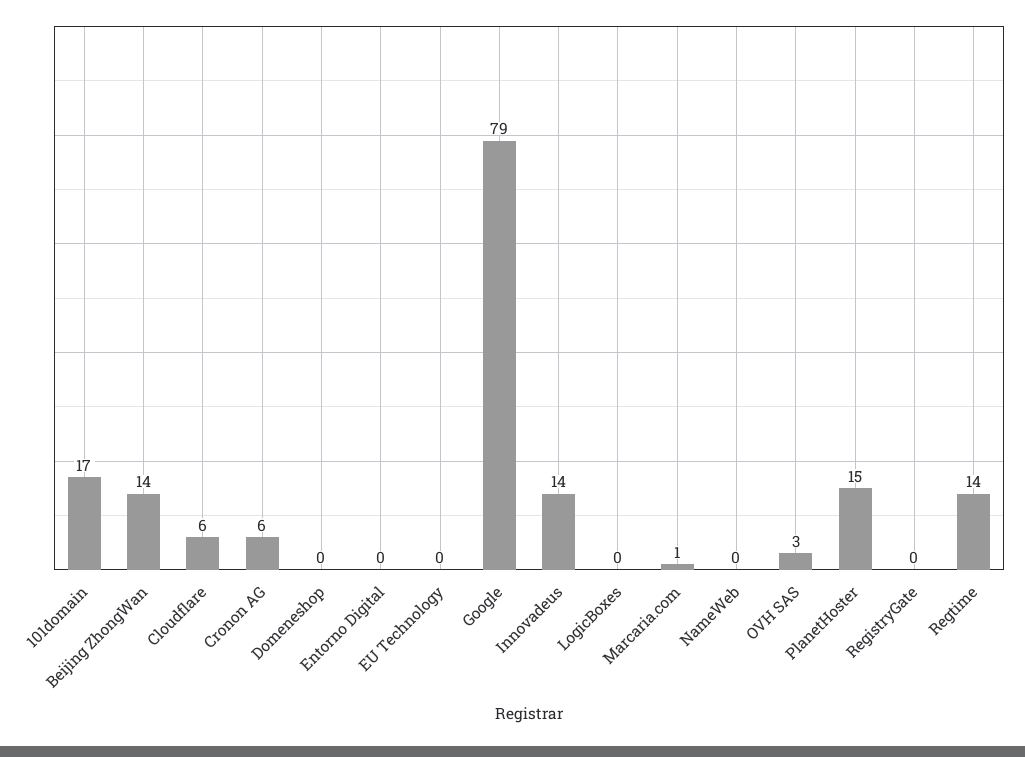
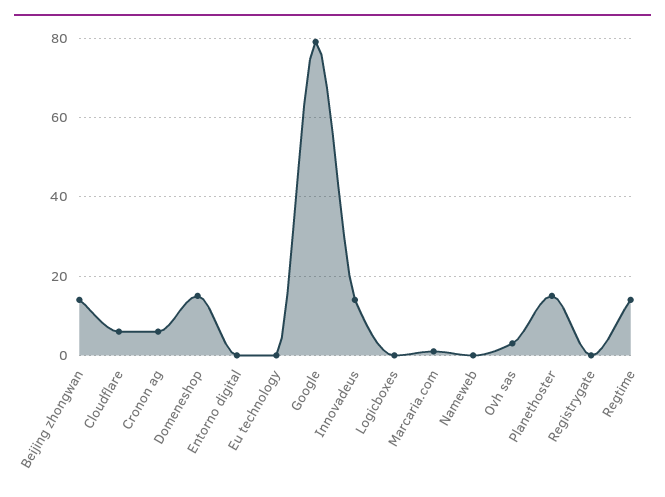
101domain: 17 -> none
Domeneshop: 0 -> 15

